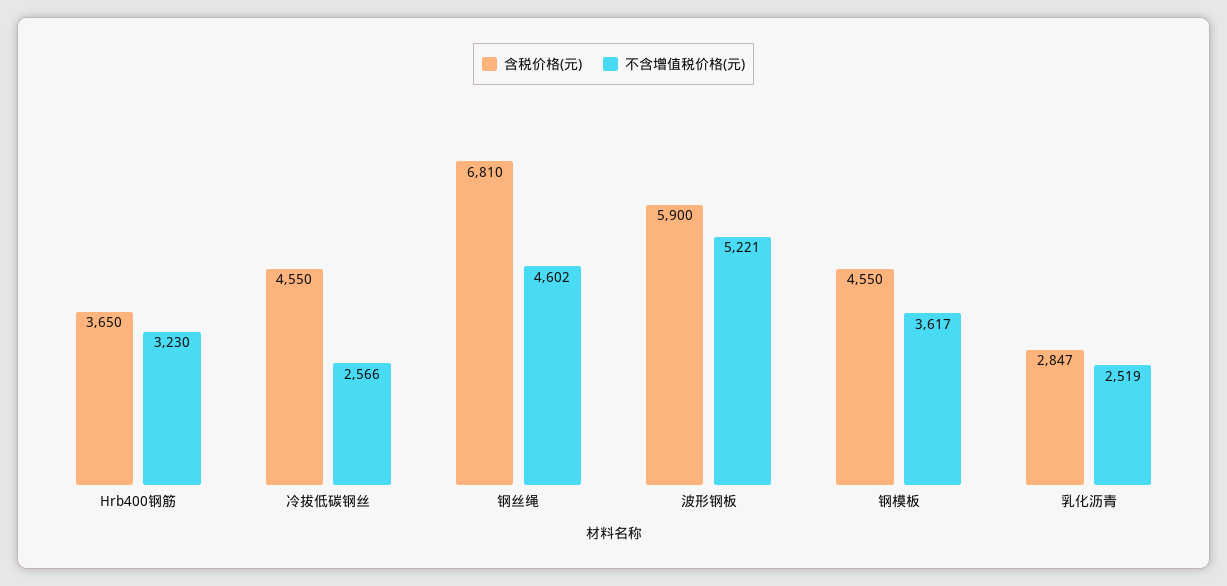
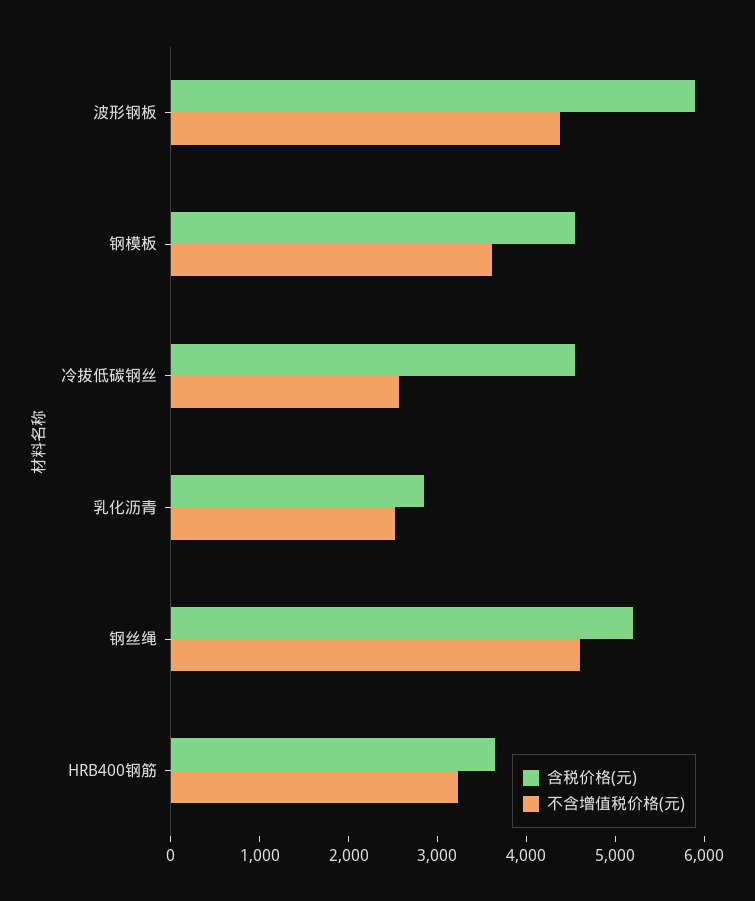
含税价格(元), 钢丝绳: 6810 -> 5200
不含增值税价格(元), 波形钢板: 5221 -> 4400

